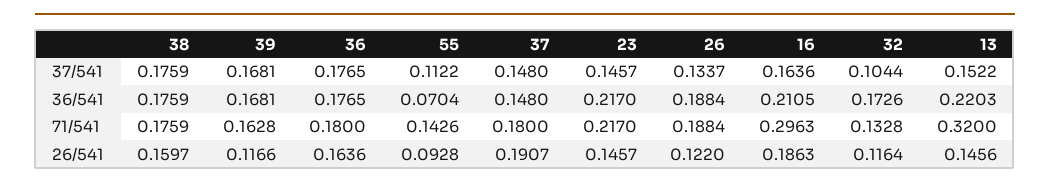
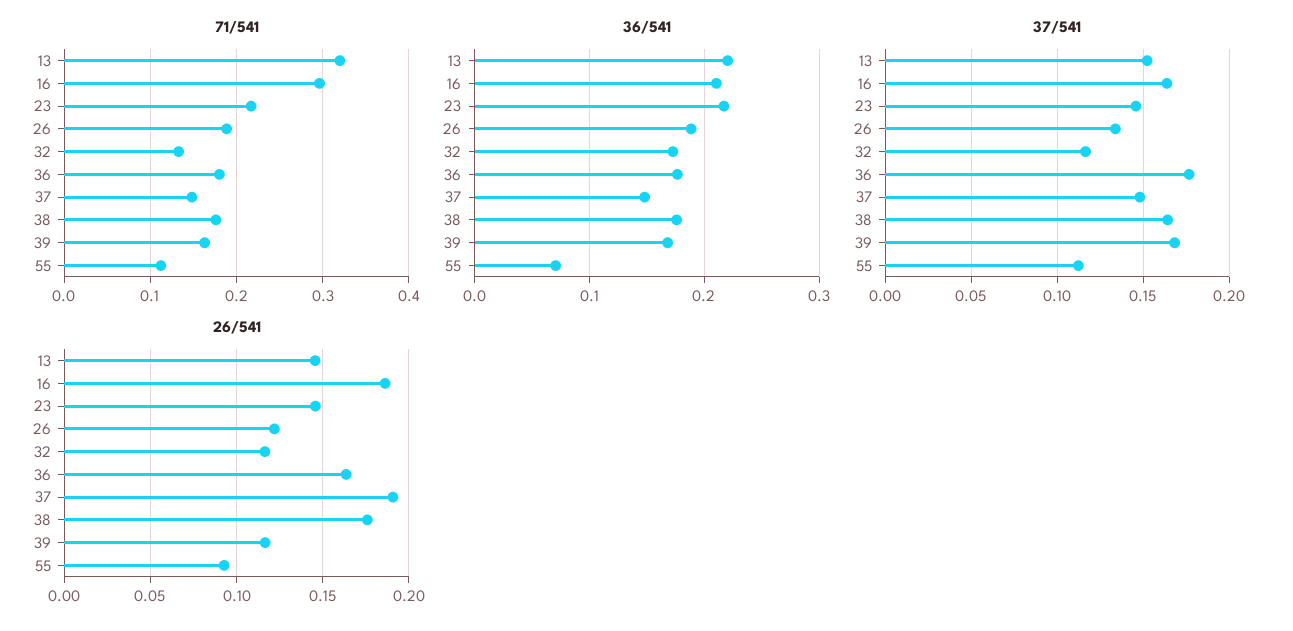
37/541, 38: 0.1759 -> 0.165
37/541, 32: 0.1044 -> 0.115
71/541, 55: 0.1426 -> 0.11
71/541, 37: 0.18 -> 0.15
26/541, 38: 0.1597 -> 0.175

